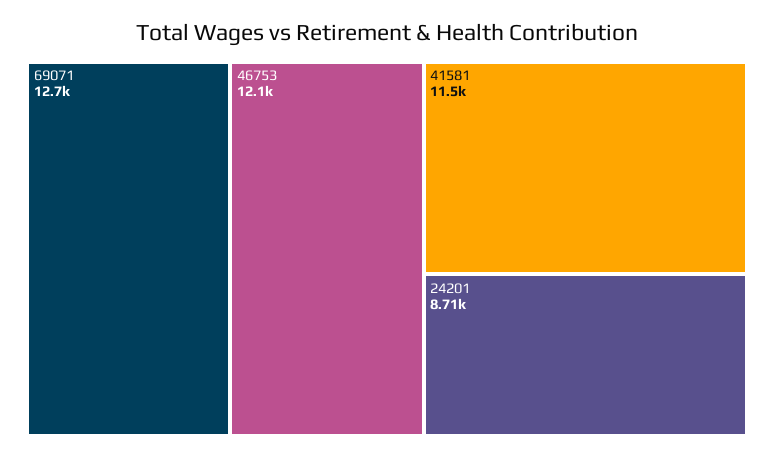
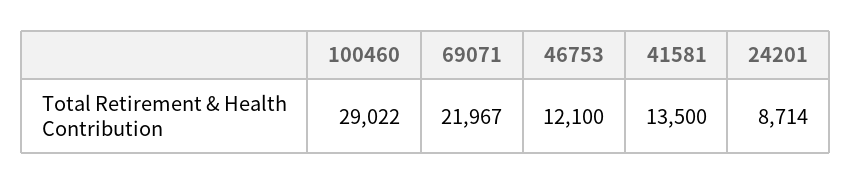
69071: 12700 -> 21967
41581: 11500 -> 13500
100460: none -> 29022

